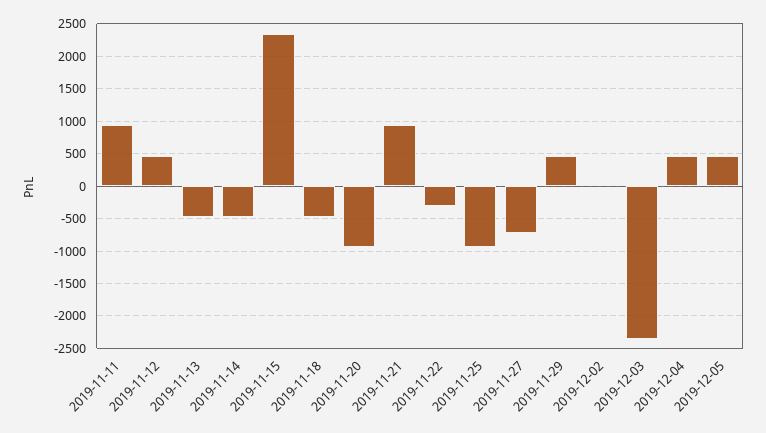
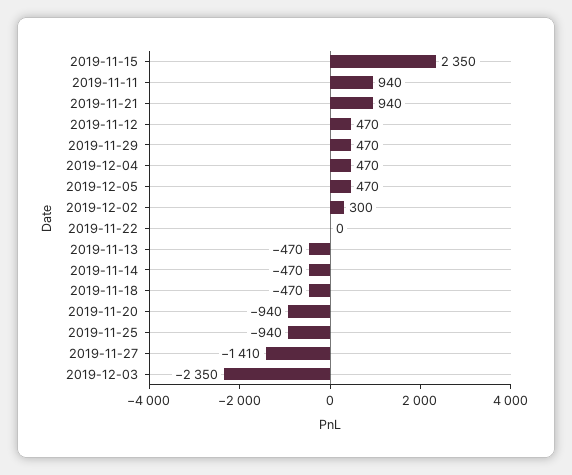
2019-11-22: -300 -> 0
2019-11-27: -700 -> -1410
2019-12-02: 0 -> 300

